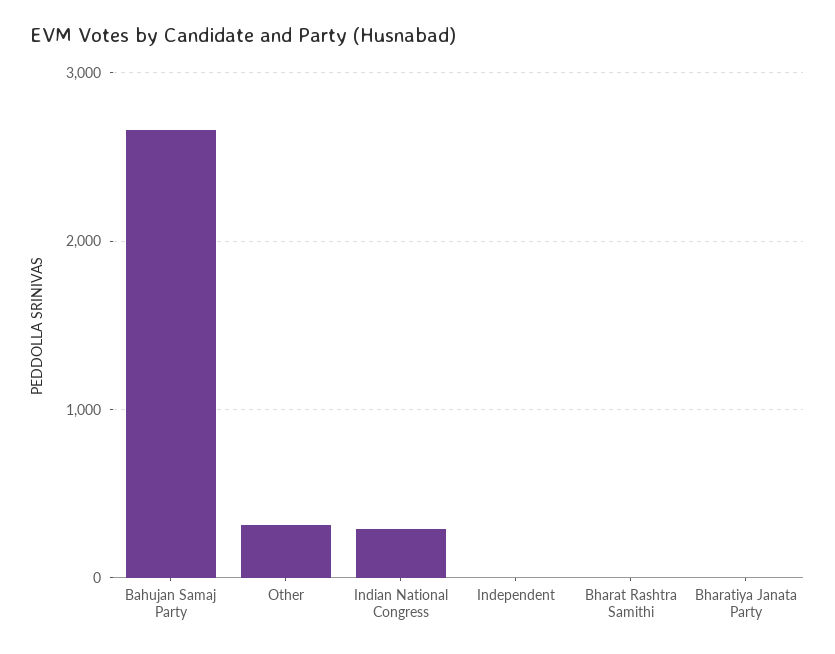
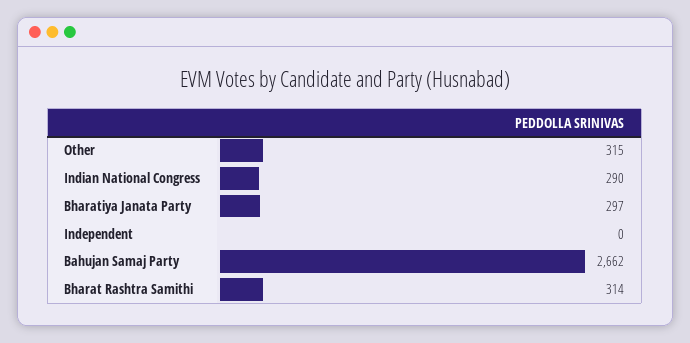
Bharat Rashtra Samithi: 0 -> 314
Bharatiya Janata Party: 0 -> 297

